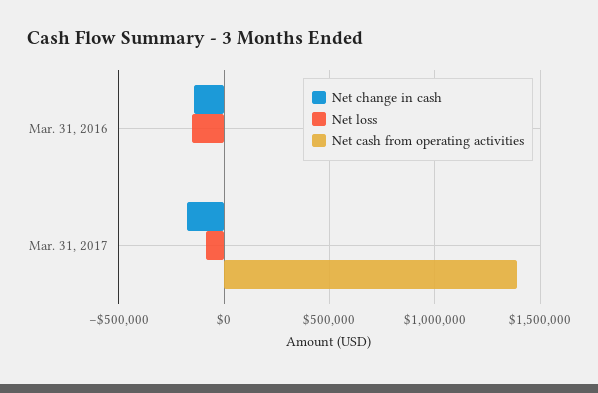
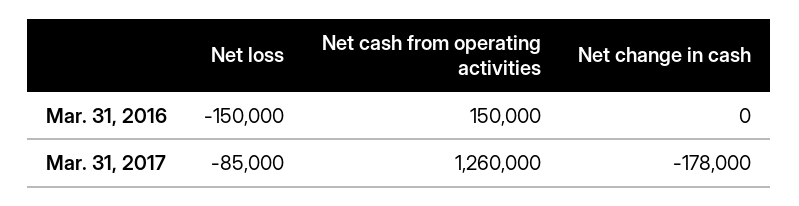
Net change in cash, Mar. 31, 2016: -150000 -> 0
Net cash from operating activities, Mar. 31, 2016: 0 -> 150000
Net cash from operating activities, Mar. 31, 2017: 1400000 -> 1260000

